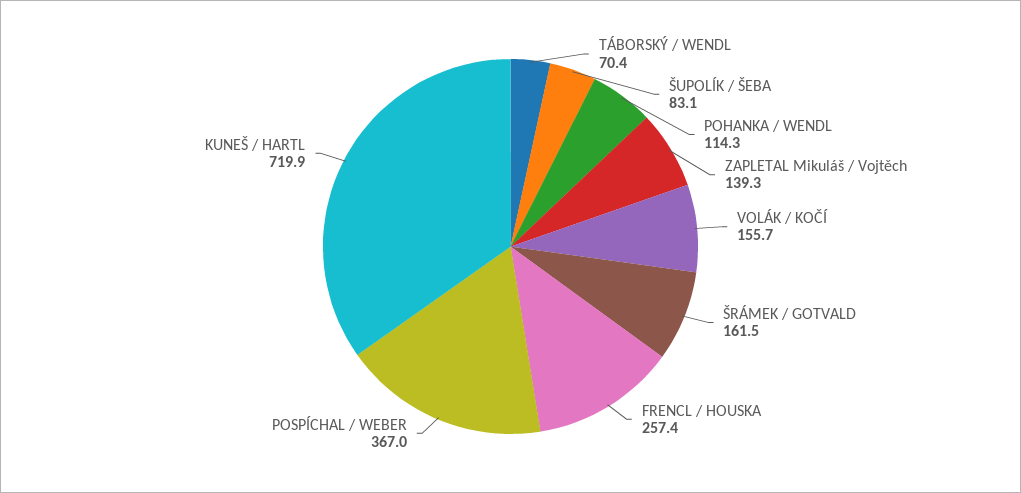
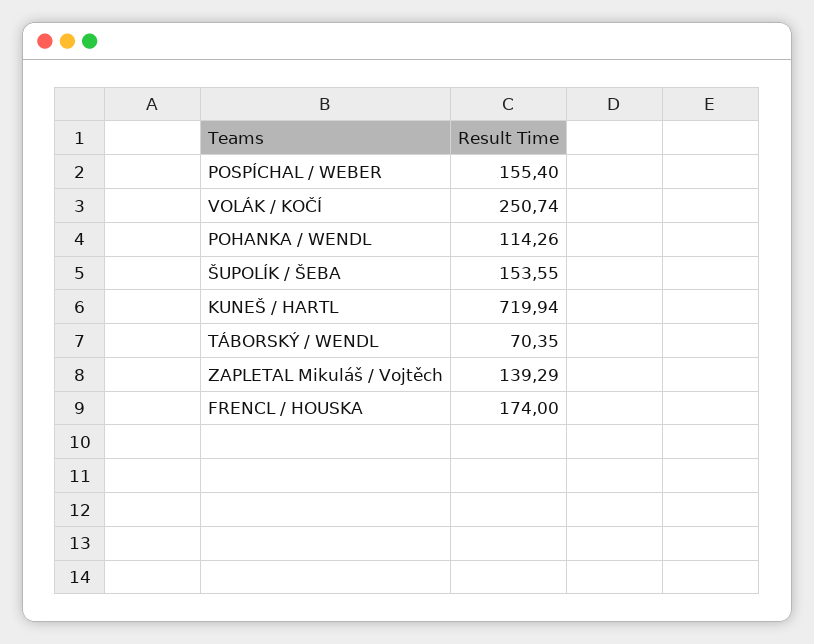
ŠUPOLÍK / ŠEBA: 83.1 -> 153.55
VOLÁK / KOČÍ: 155.7 -> 250.74
ŠRÁMEK / GOTVALD: 161.5 -> none
FRENCL / HOUSKA: 257.4 -> 174
POSPÍCHAL / WEBER: 367 -> 155.4

